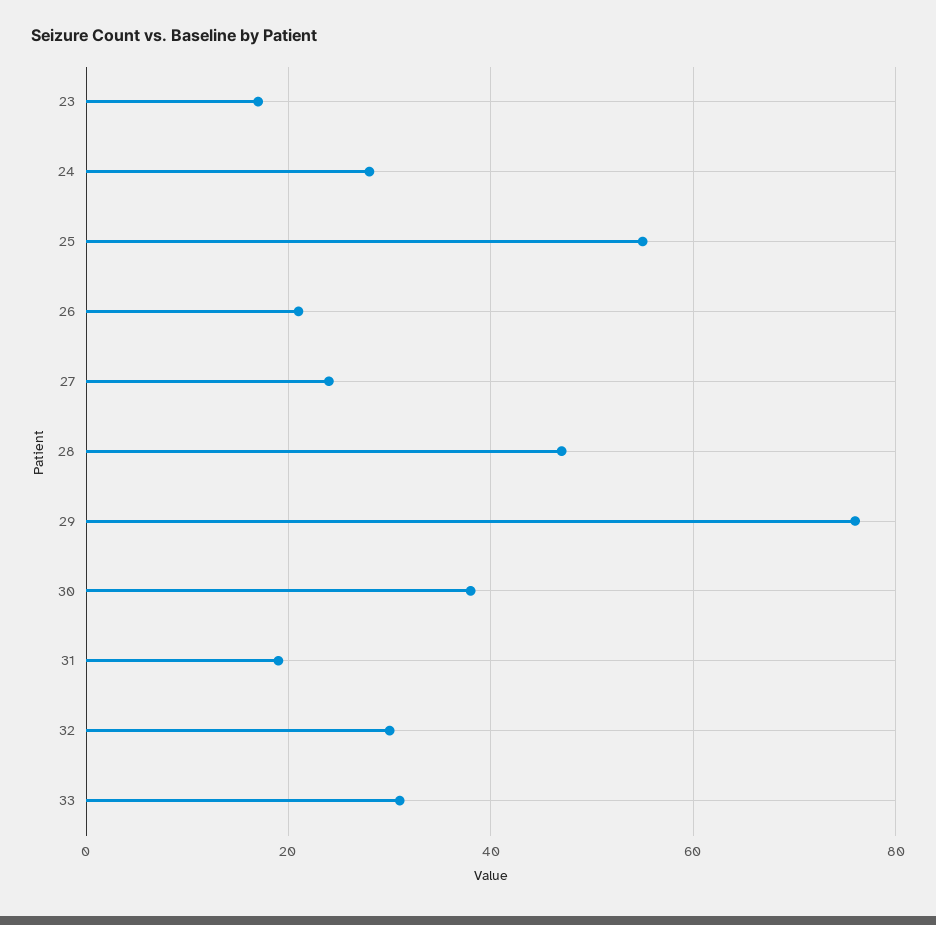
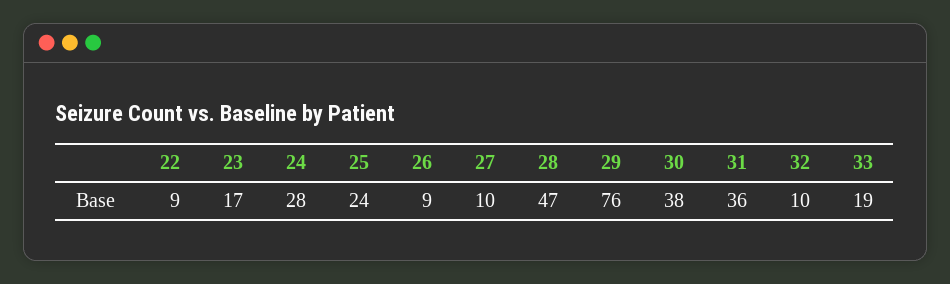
25: 55 -> 24
26: 20 -> 9
27: 25 -> 10
31: 20 -> 36
32: 30 -> 10
33: 30 -> 19
22: none -> 9

